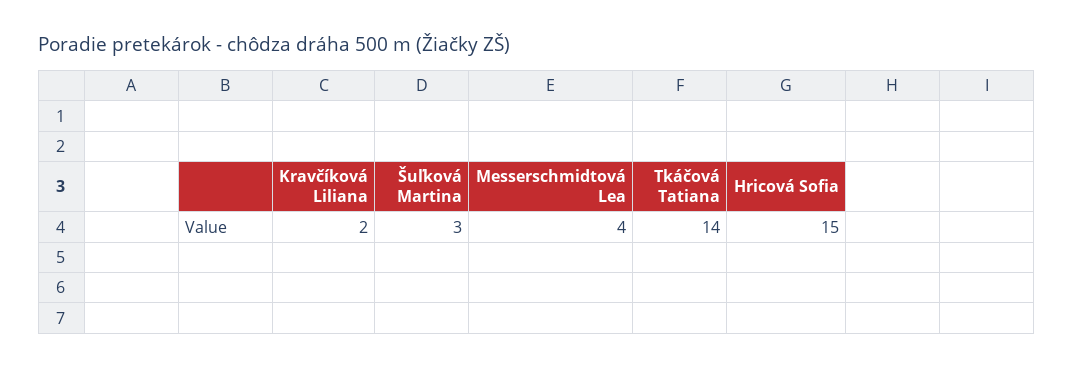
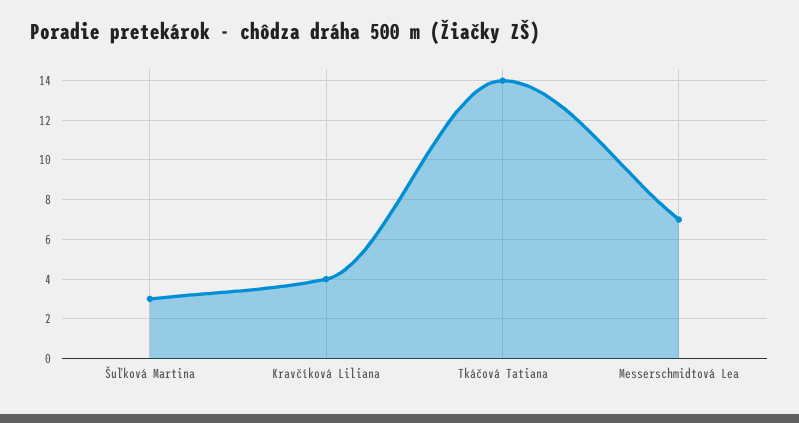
Kravčíková Liliana: 2 -> 4
Messerschmidtová Lea: 4 -> 7
Hricová Sofia: 15 -> none

